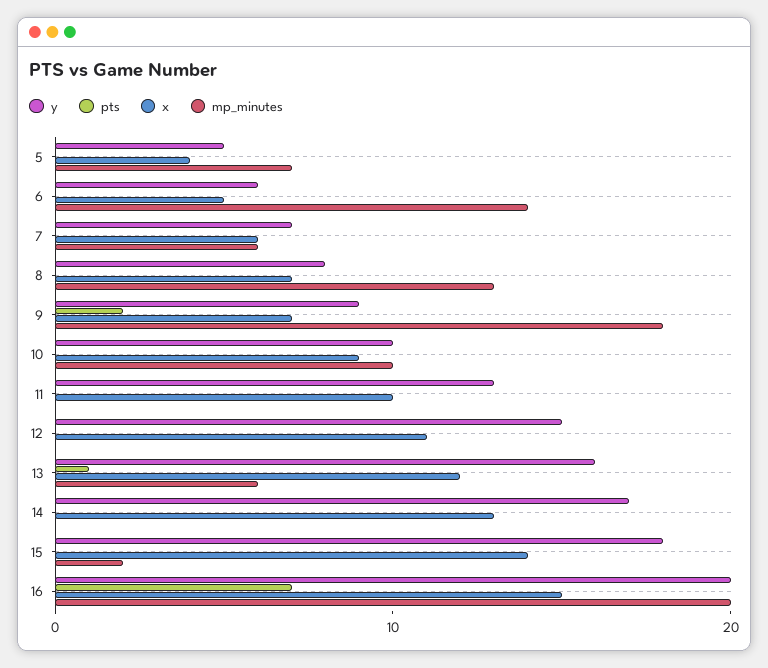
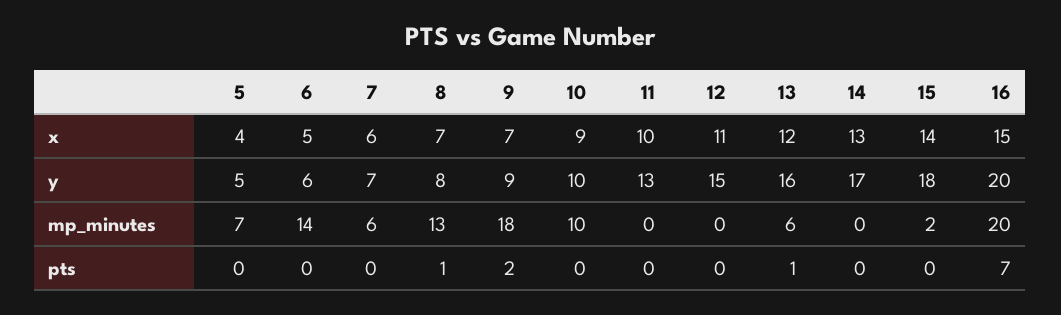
pts, 8: 0 -> 1

